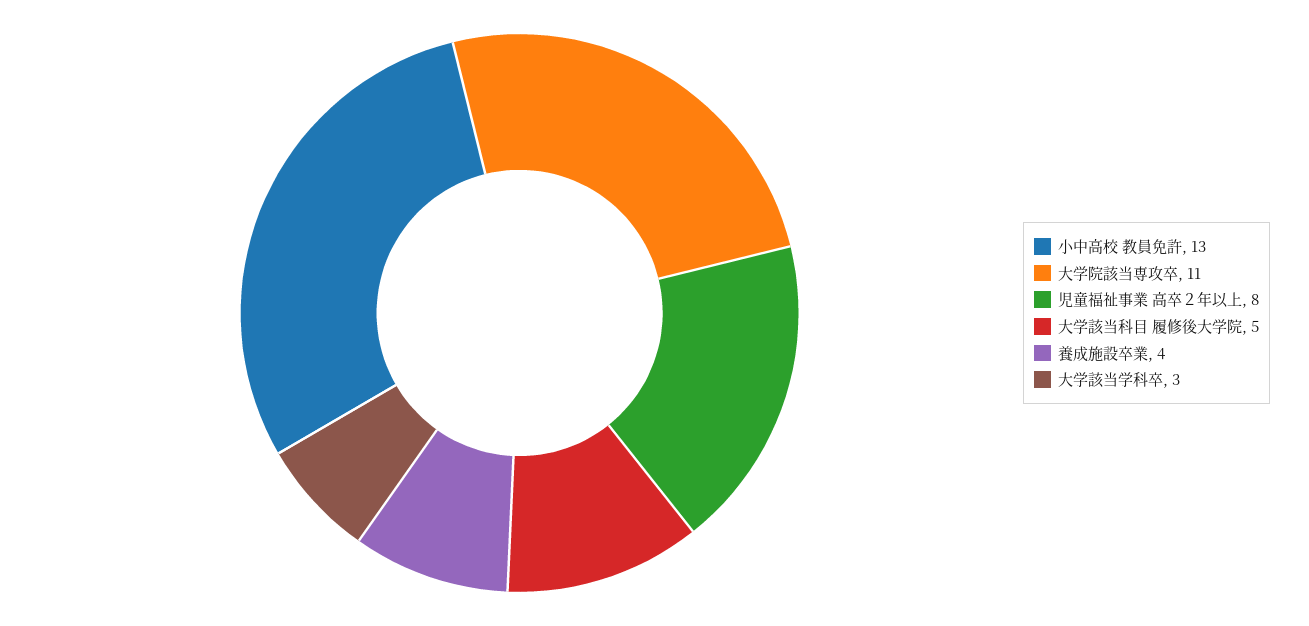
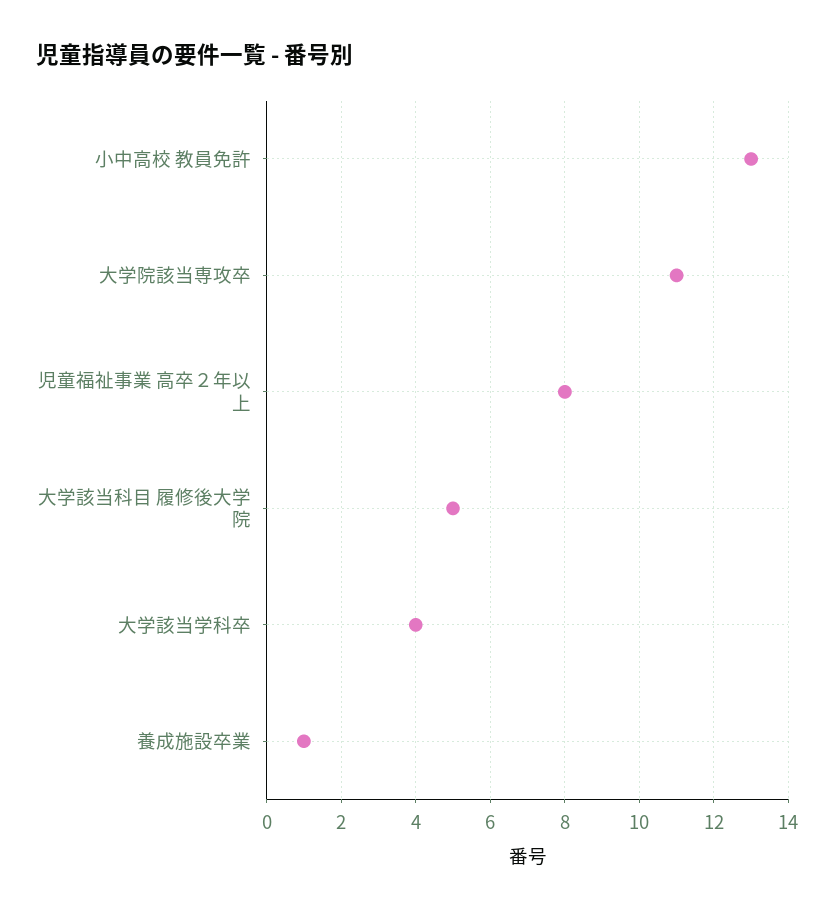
養成施設卒業: 4 -> 1
大学該当学科卒: 3 -> 4

